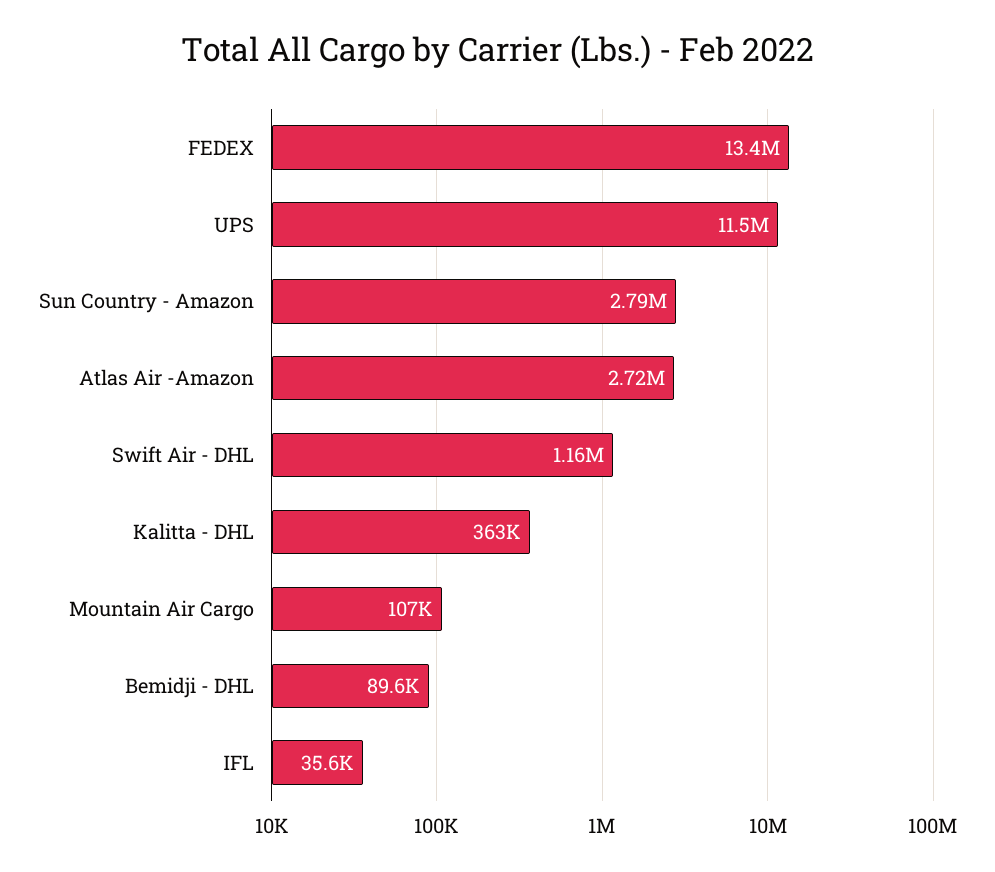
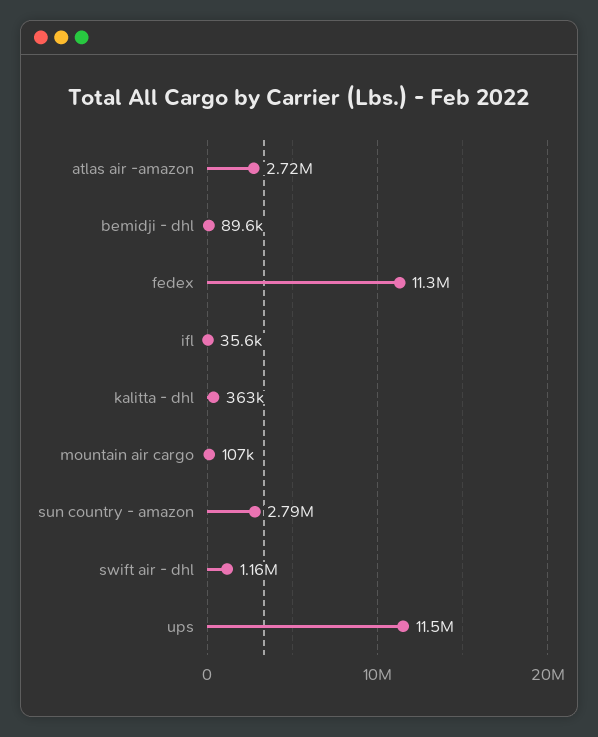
FEDEX: 13400000 -> 11300000

